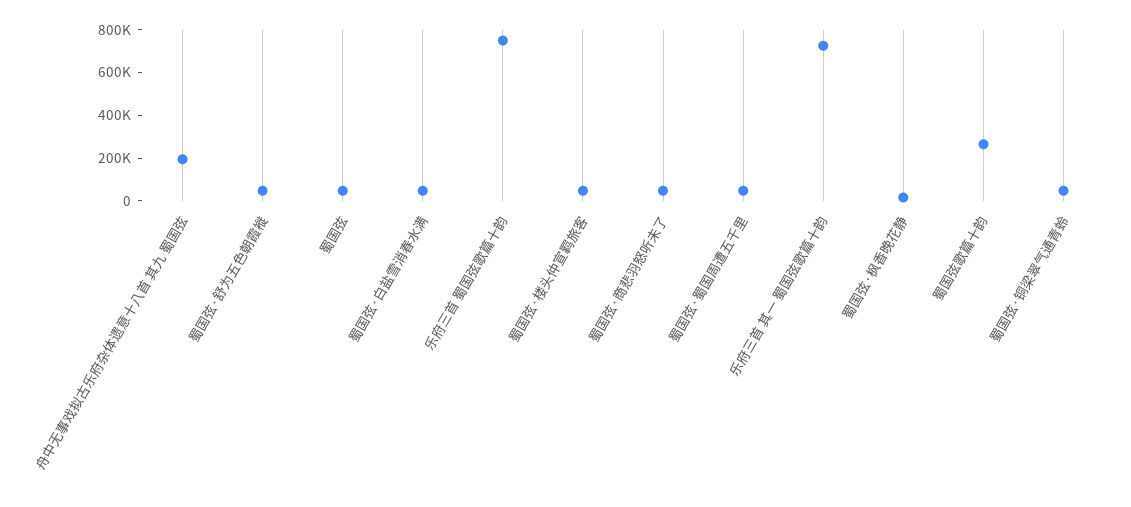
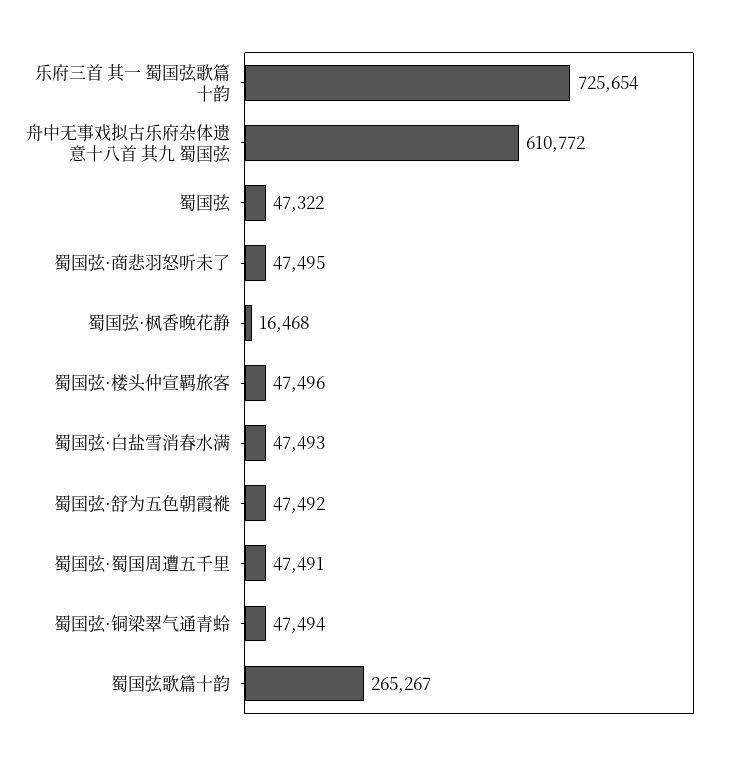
舟中无事戏拟古乐府杂体遗意十八首 其九 蜀国弦: 200000 -> 610772
乐府三首 蜀国弦歌篇十韵: 750000 -> none

